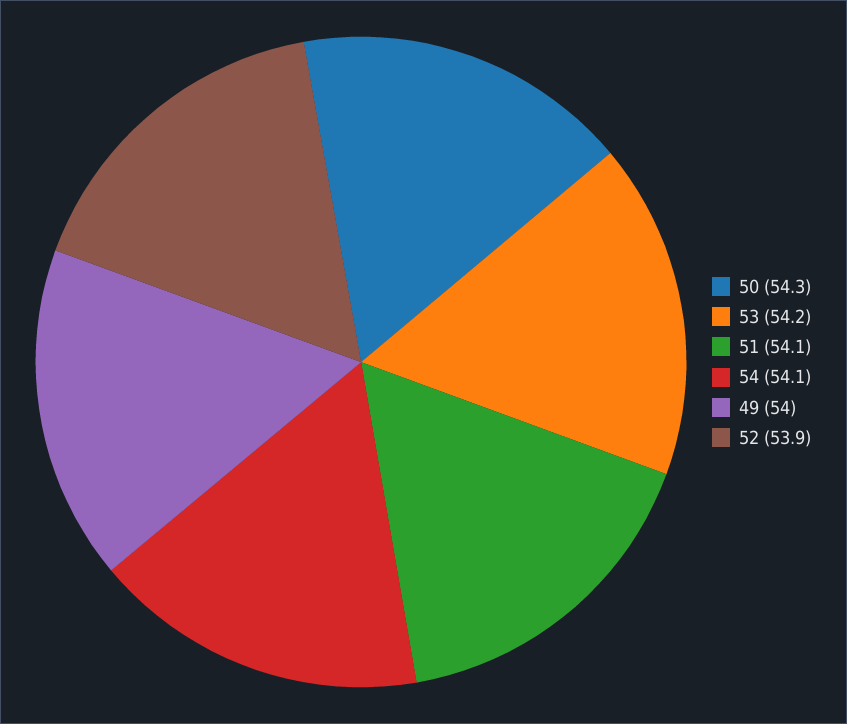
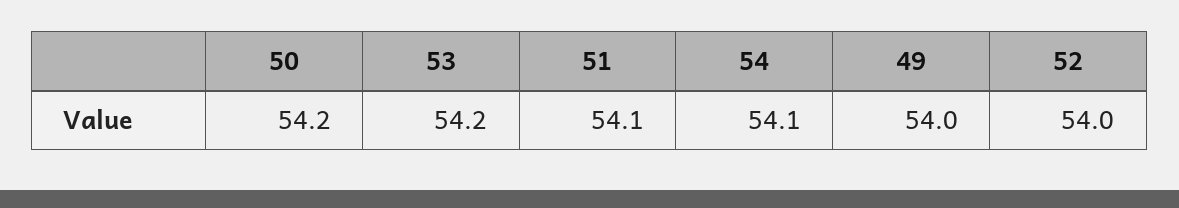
50: 54.3 -> 54.2
52: 53.9 -> 54

